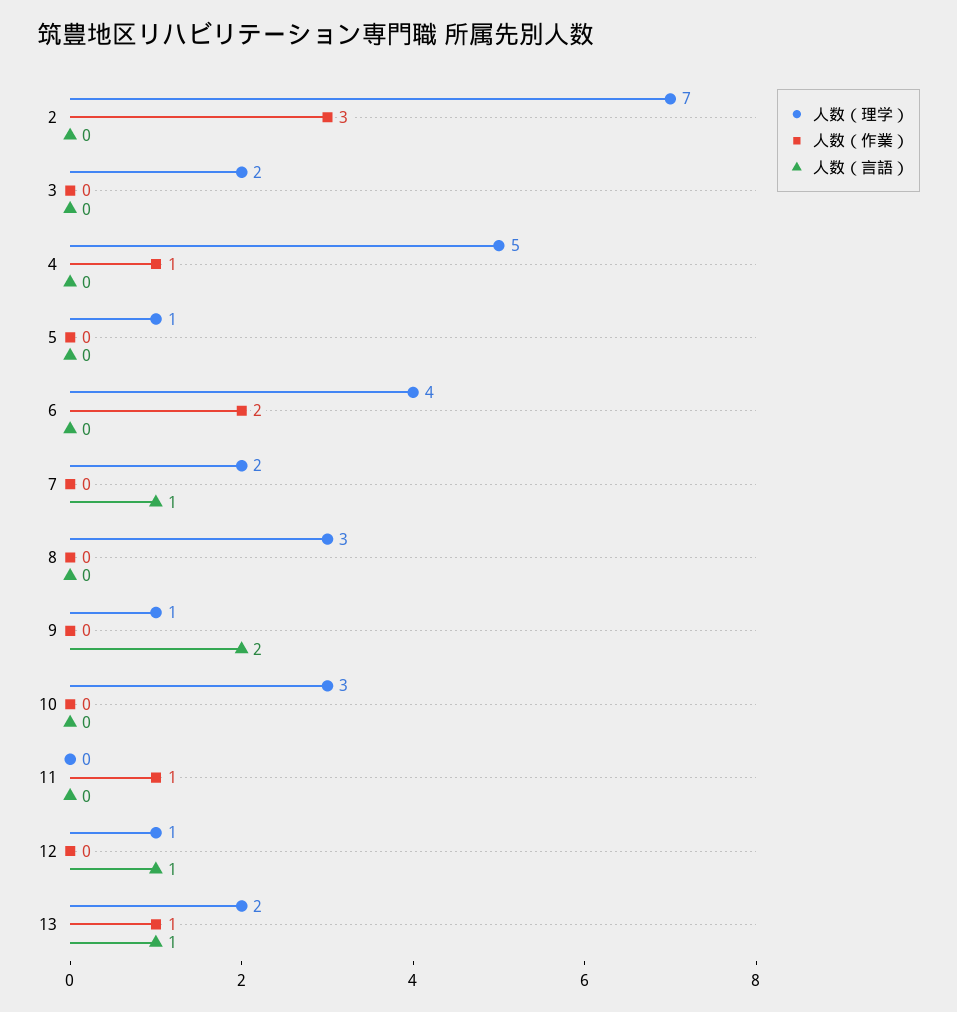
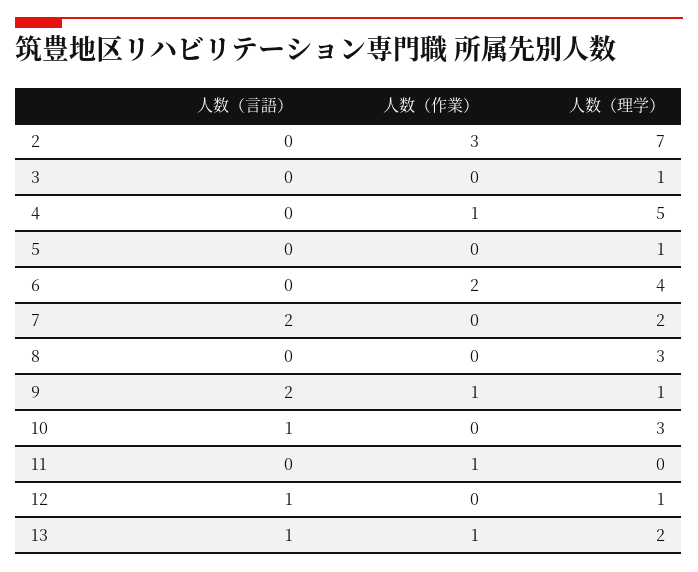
人数（理学）, 3: 2 -> 1
人数（言語）, 7: 1 -> 2
人数（作業）, 9: 0 -> 1
人数（言語）, 10: 0 -> 1

